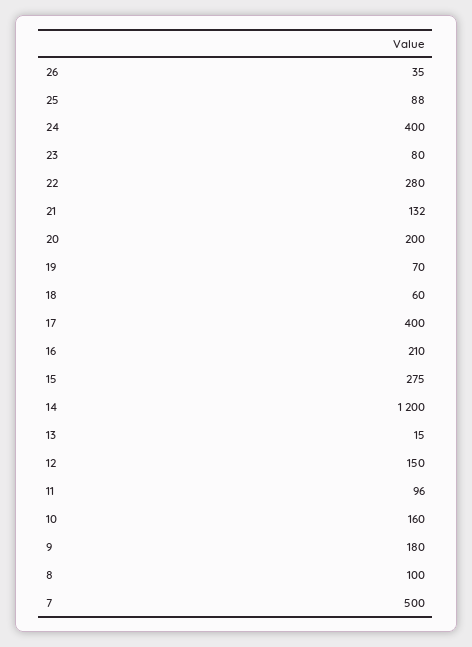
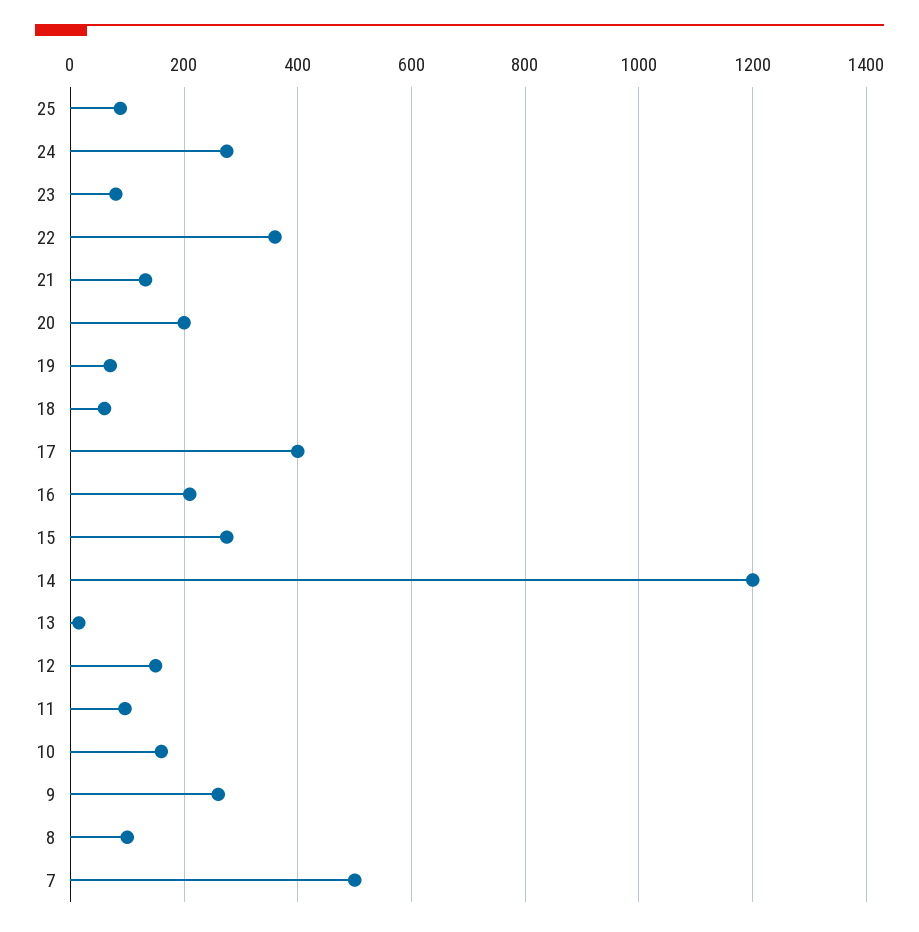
26: 35 -> none
24: 400 -> 280
22: 280 -> 360
9: 180 -> 260

